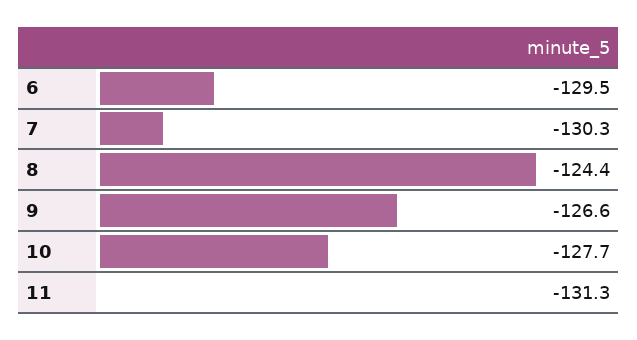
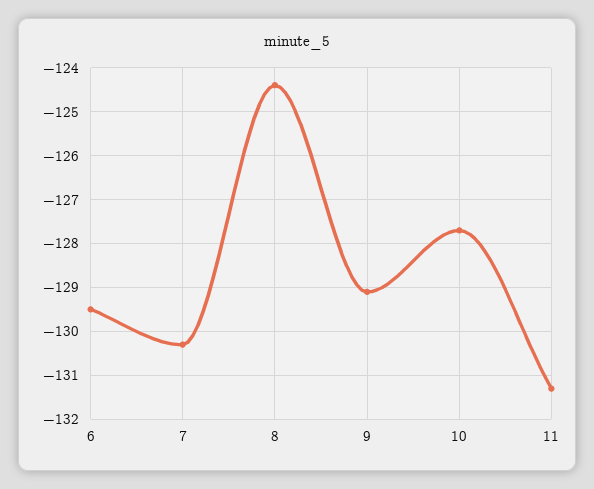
9: -126.6 -> -129

